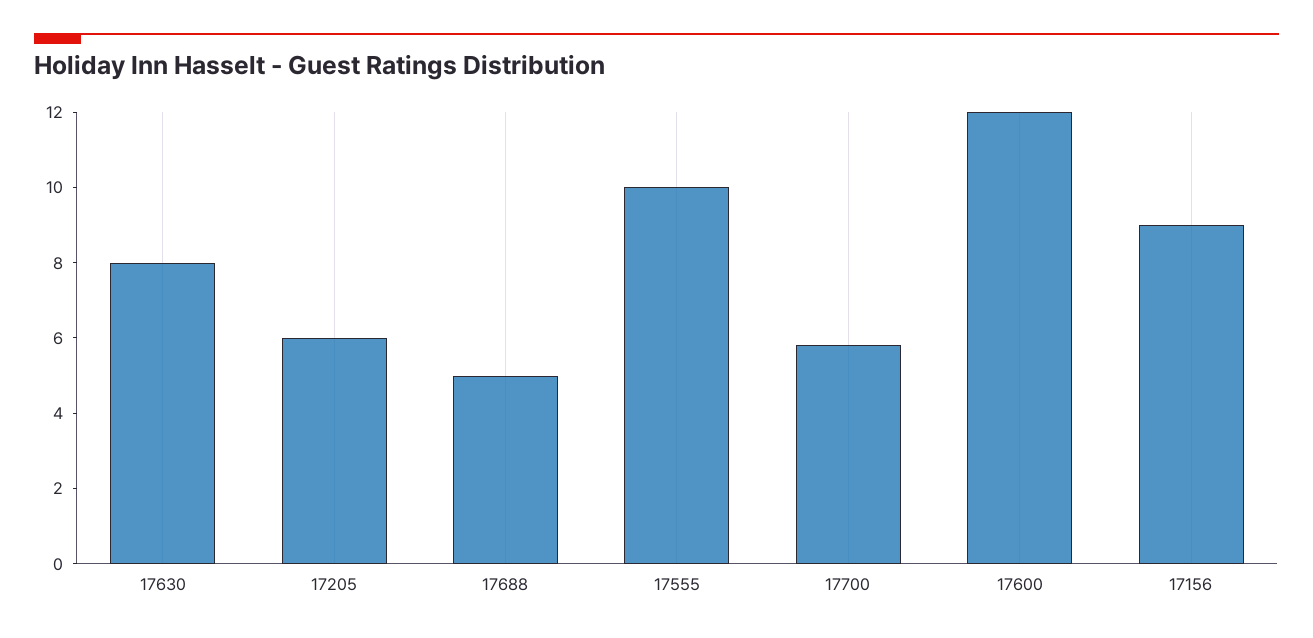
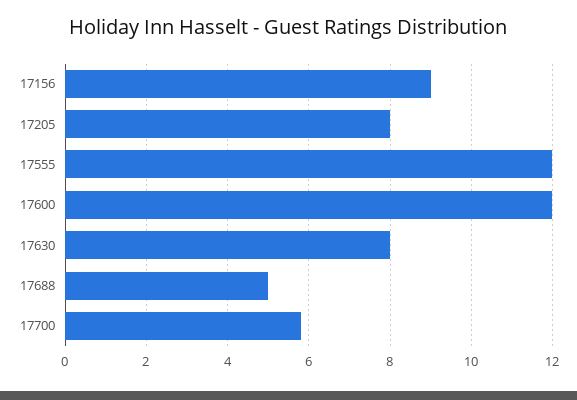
17205: 6 -> 8
17555: 10 -> 12

